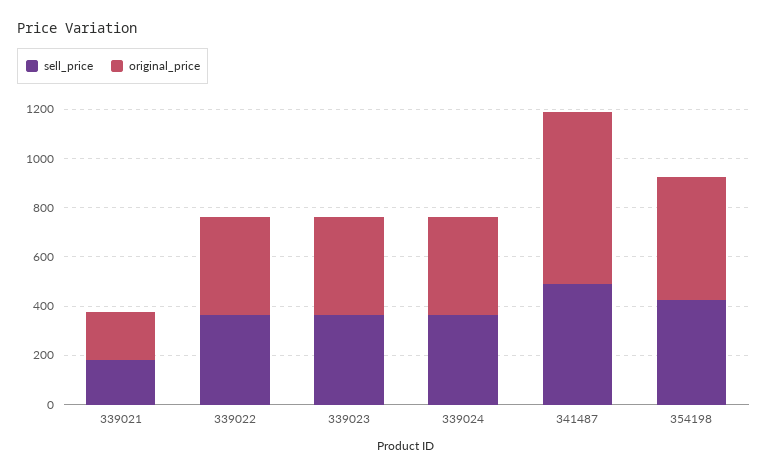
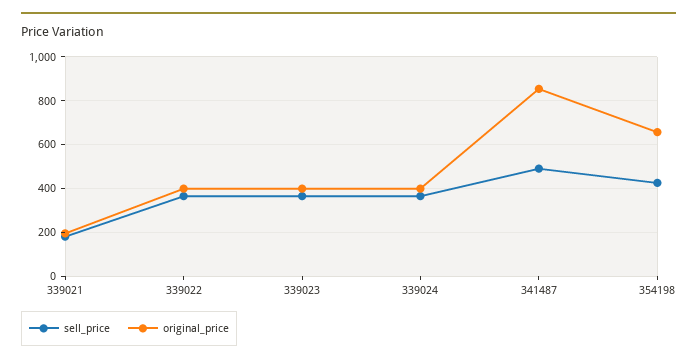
original_price, 341487: 700 -> 850
original_price, 354198: 500 -> 650

